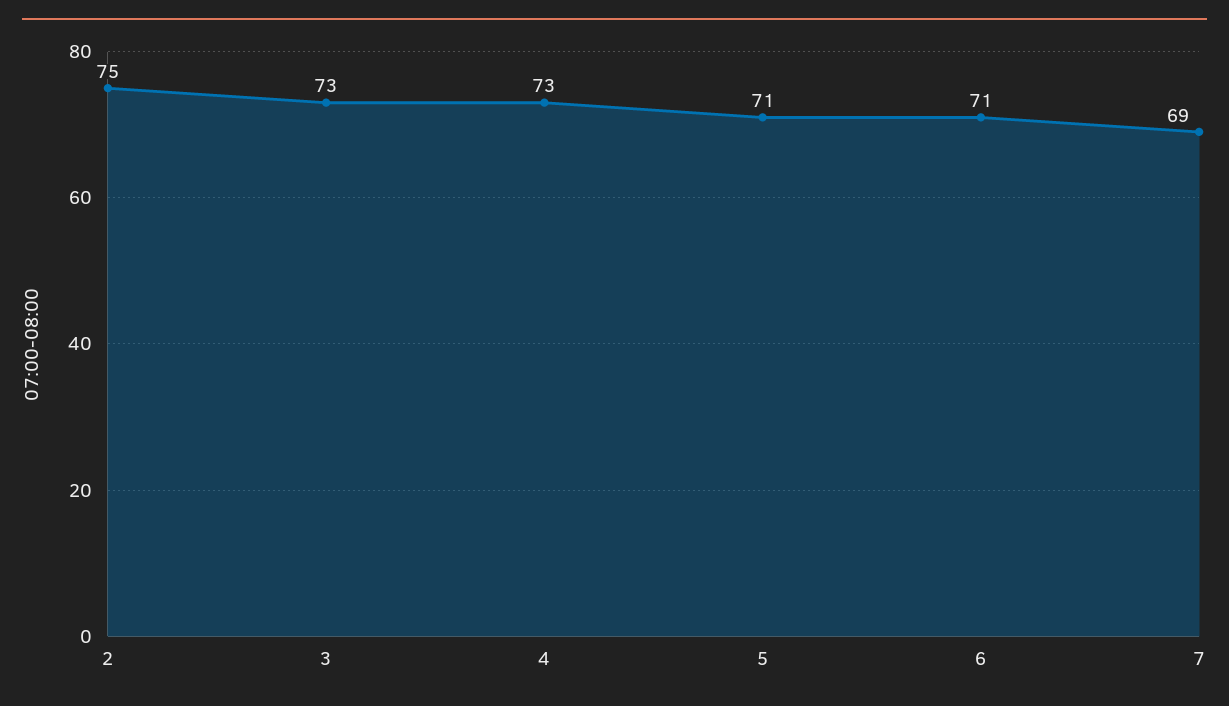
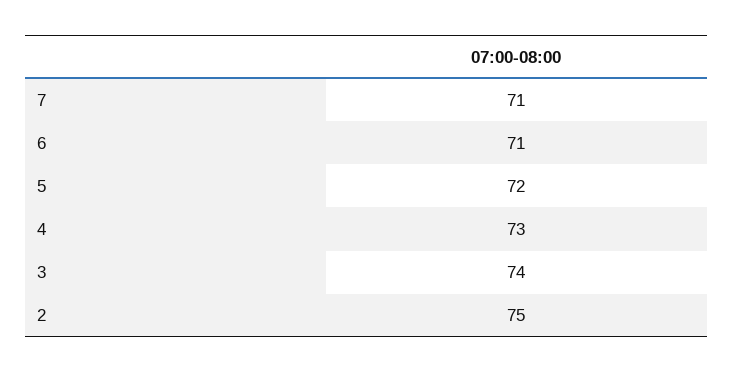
3: 73 -> 74
5: 71 -> 72
7: 69 -> 71

